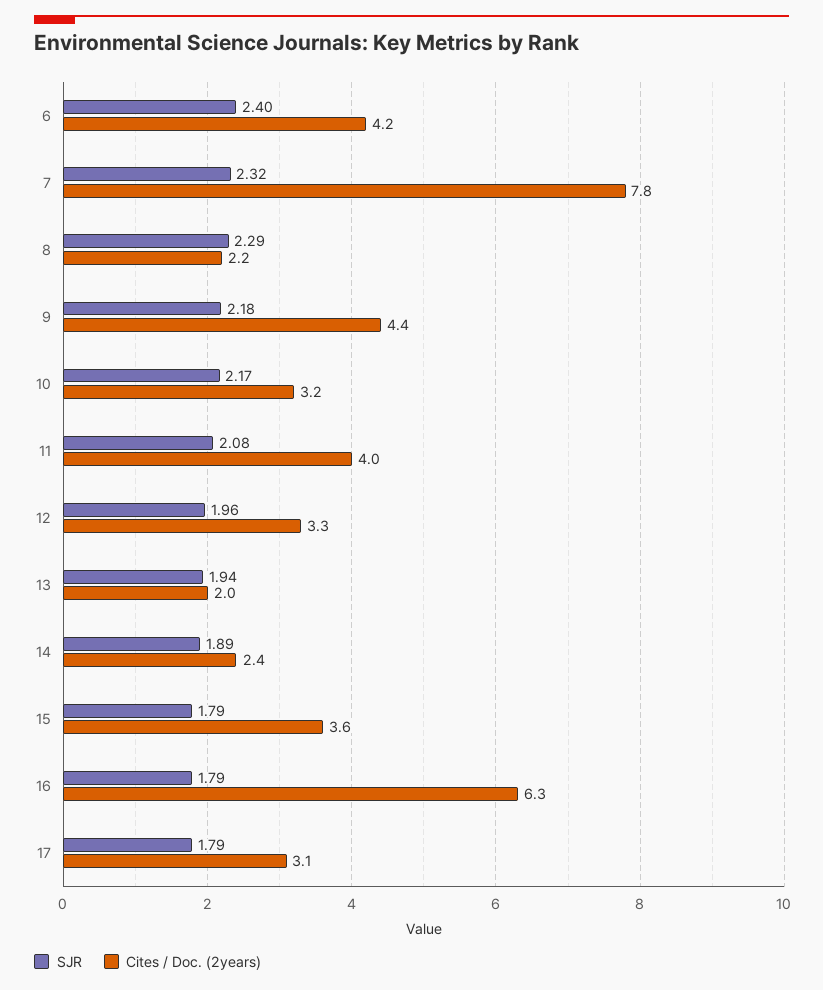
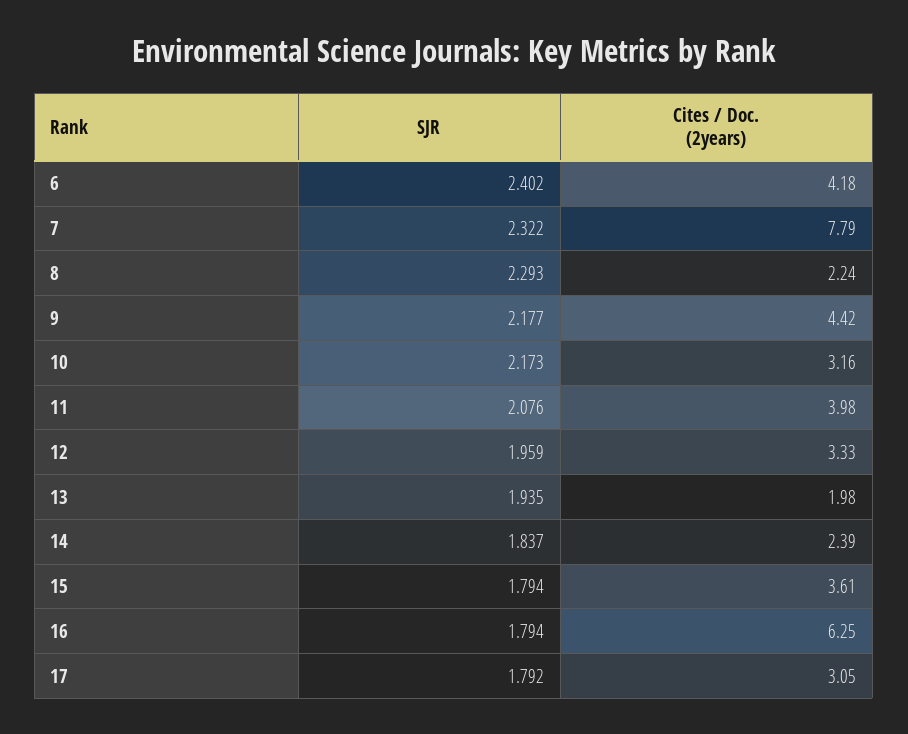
SJR, 14: 1.89 -> 1.837

